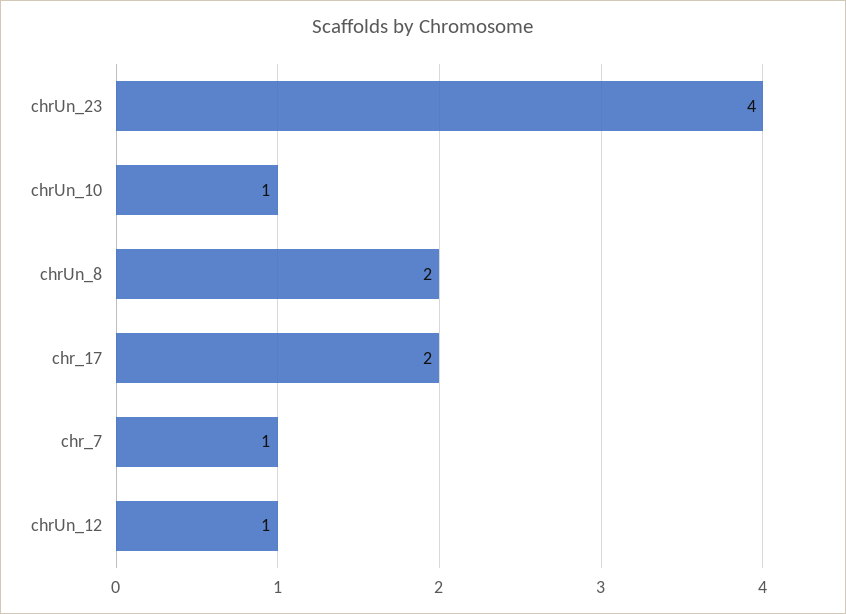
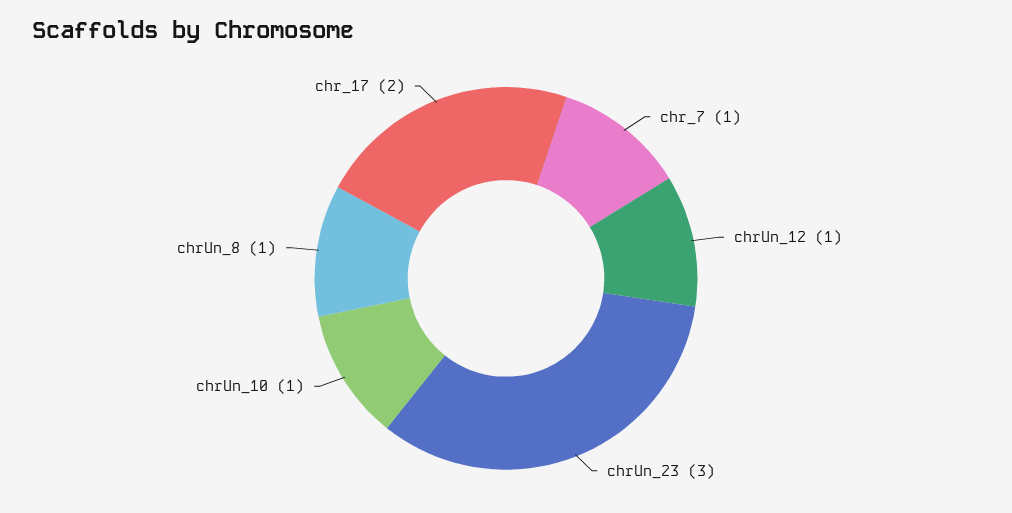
chrUn_23: 4 -> 3
chrUn_8: 2 -> 1

